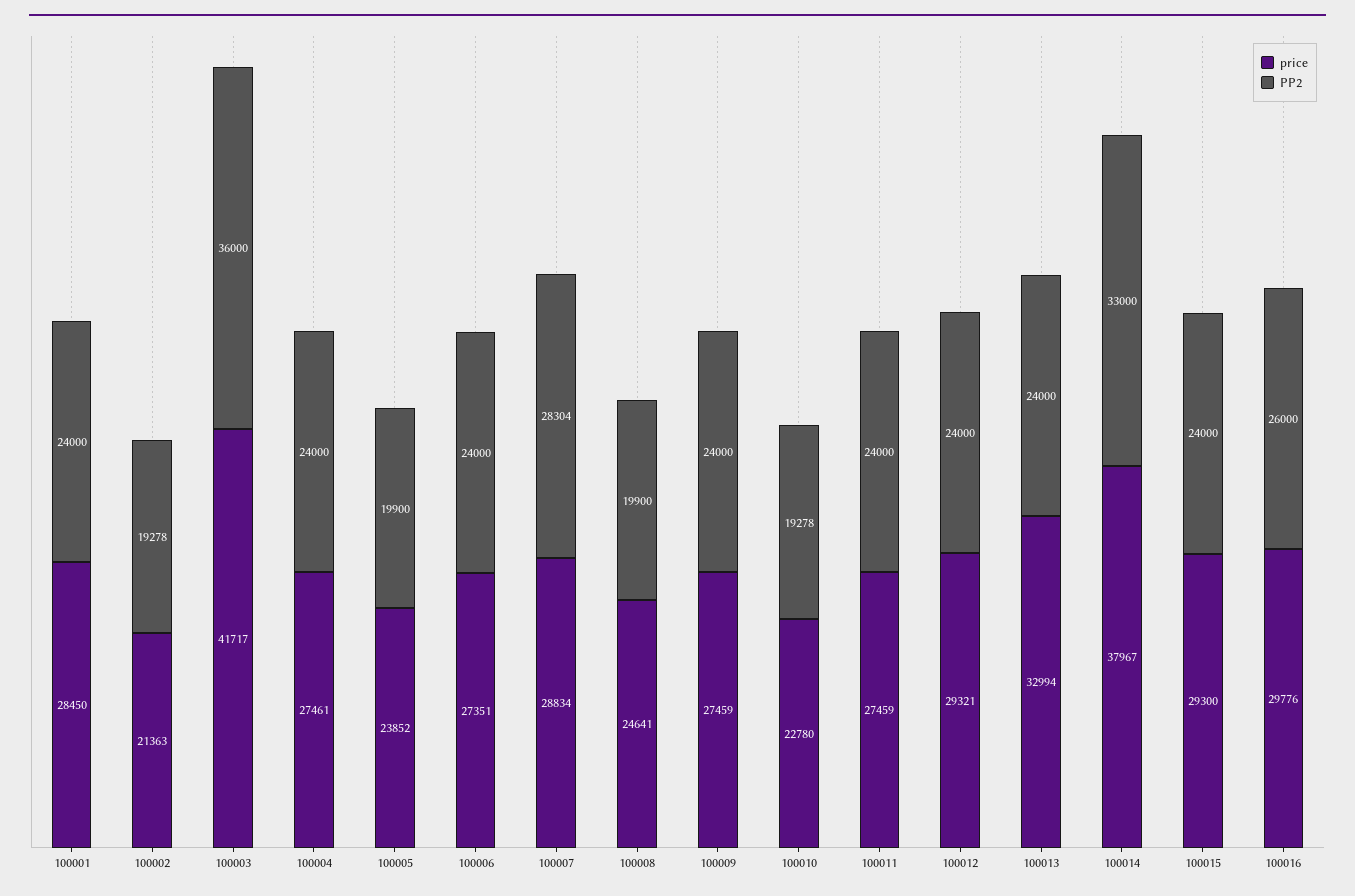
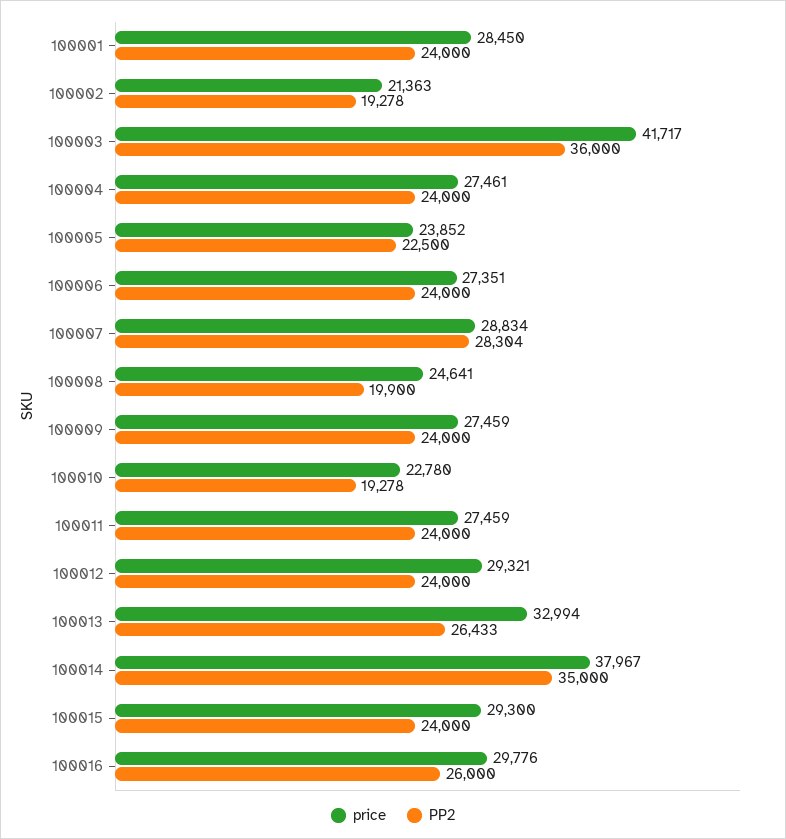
PP2, 100005: 19900 -> 22500
PP2, 100013: 24000 -> 26433
PP2, 100014: 33000 -> 35000

